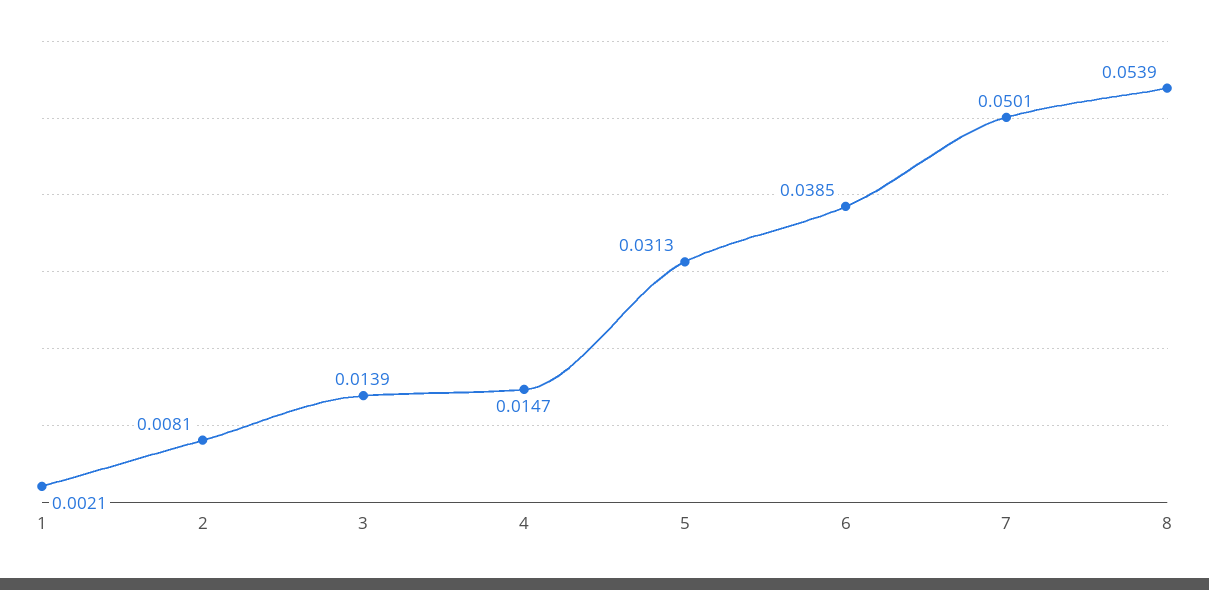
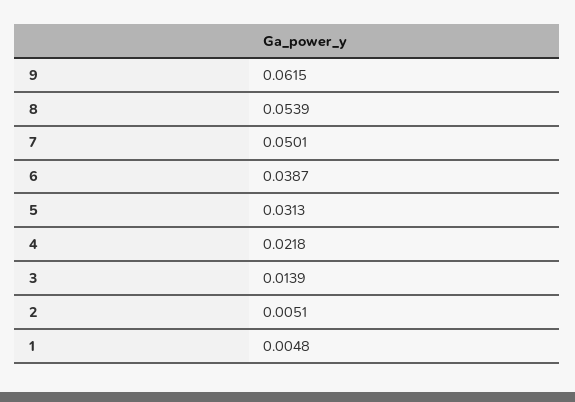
1: 0.0021 -> 0.0048
2: 0.0081 -> 0.0051
4: 0.0147 -> 0.0218
6: 0.0385 -> 0.0387
9: none -> 0.0615

